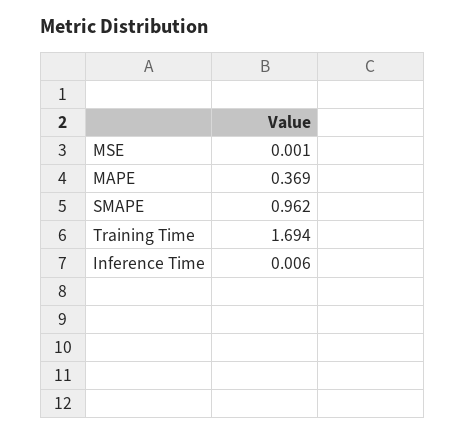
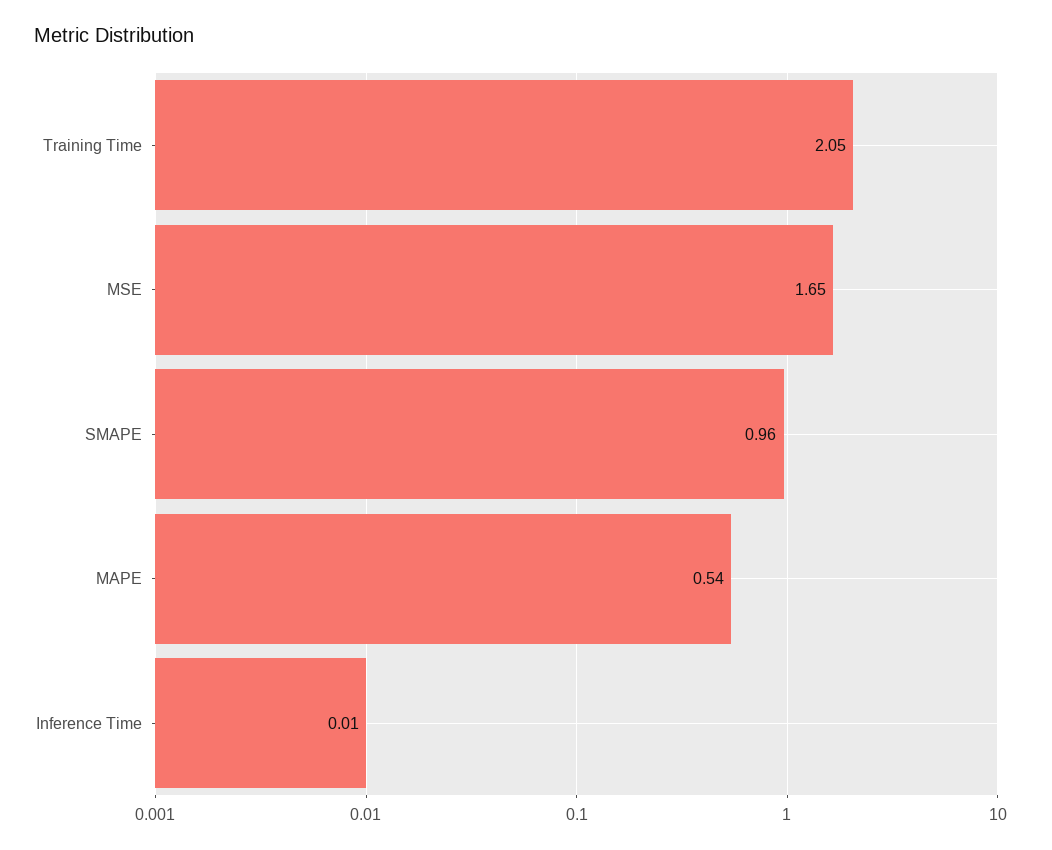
MSE: 0.001 -> 1.65
MAPE: 0.369 -> 0.54
Training Time: 1.694 -> 2.05

